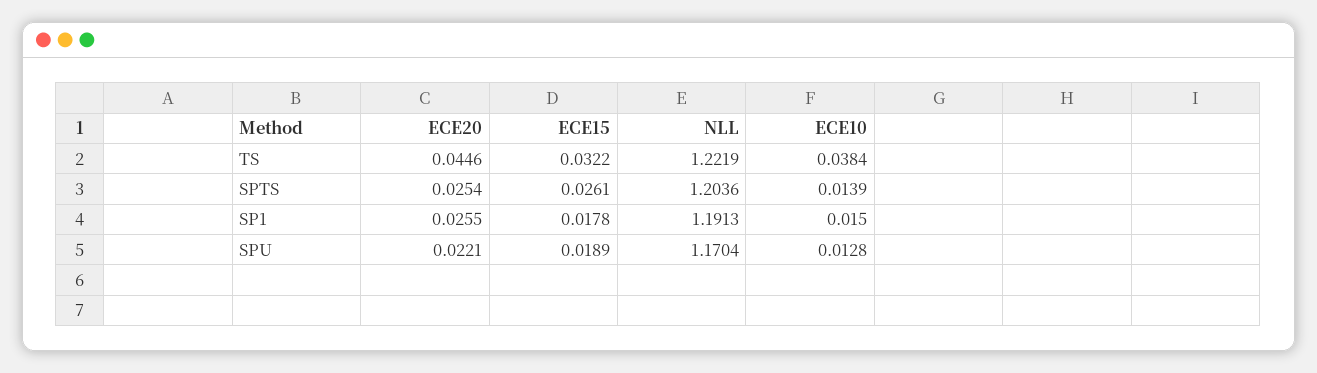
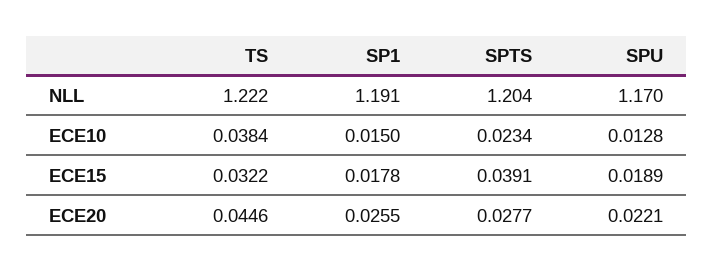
ECE20, SPTS: 0.0254 -> 0.0277
ECE15, SPTS: 0.0261 -> 0.0391
ECE10, SPTS: 0.0139 -> 0.0234

